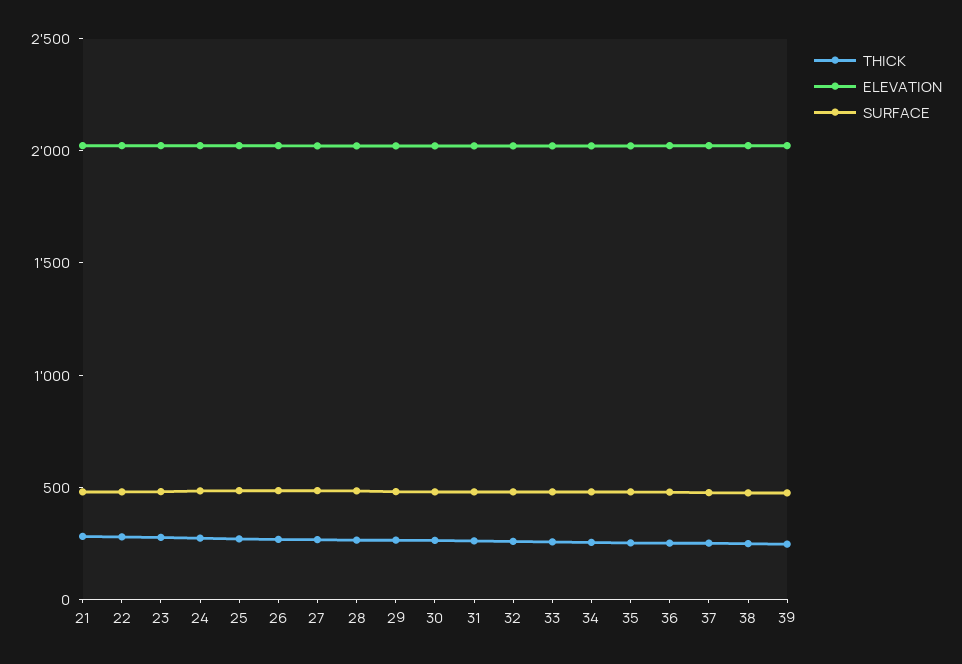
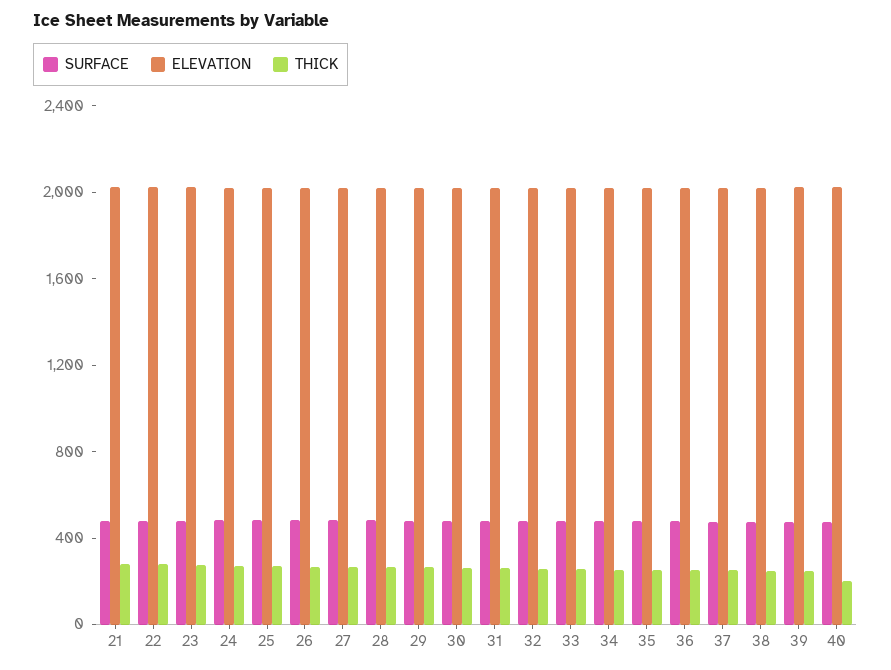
SURFACE, 40: none -> 500
ELEVATION, 40: none -> 2000
THICK, 40: none -> 200

